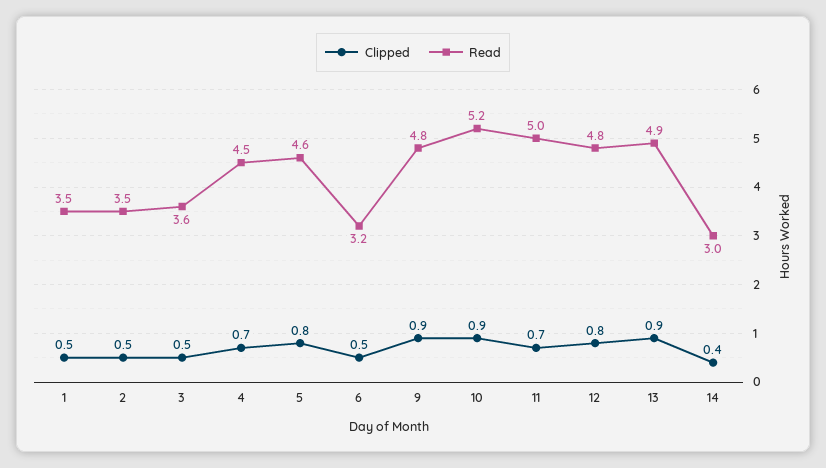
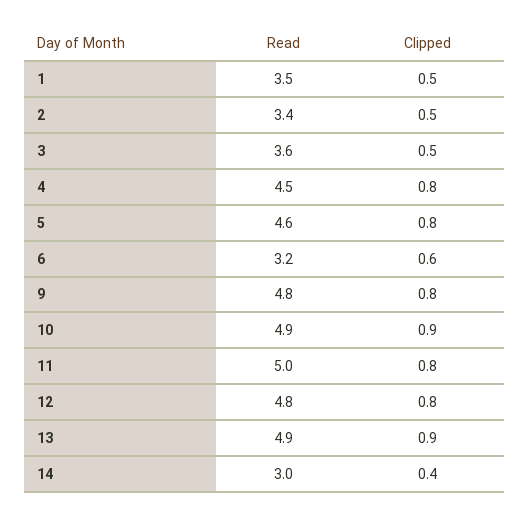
Read, 2: 3.5 -> 3.4
Clipped, 4: 0.7 -> 0.8
Clipped, 6: 0.5 -> 0.6
Clipped, 9: 0.9 -> 0.8
Read, 10: 5.2 -> 4.9
Clipped, 11: 0.7 -> 0.8

